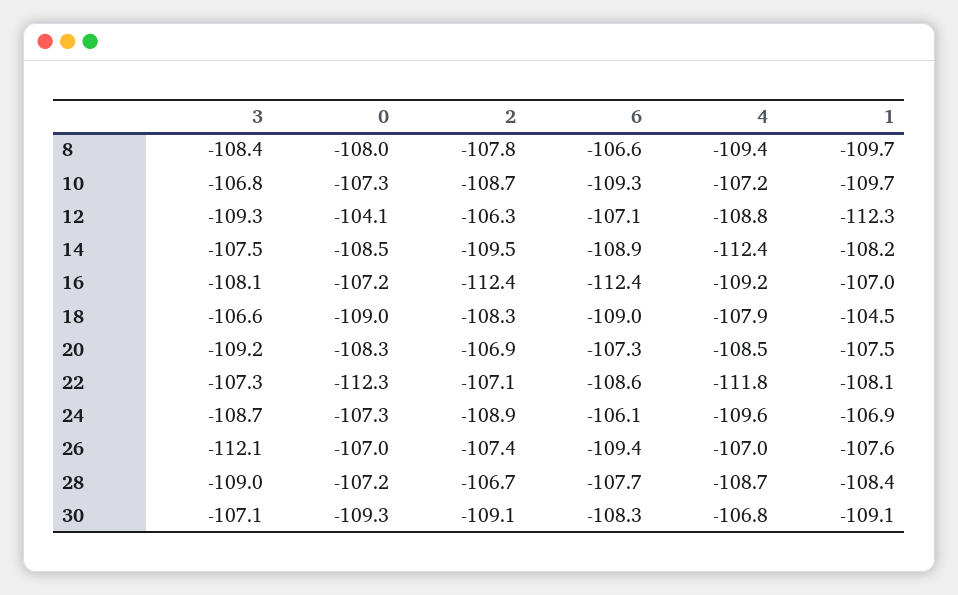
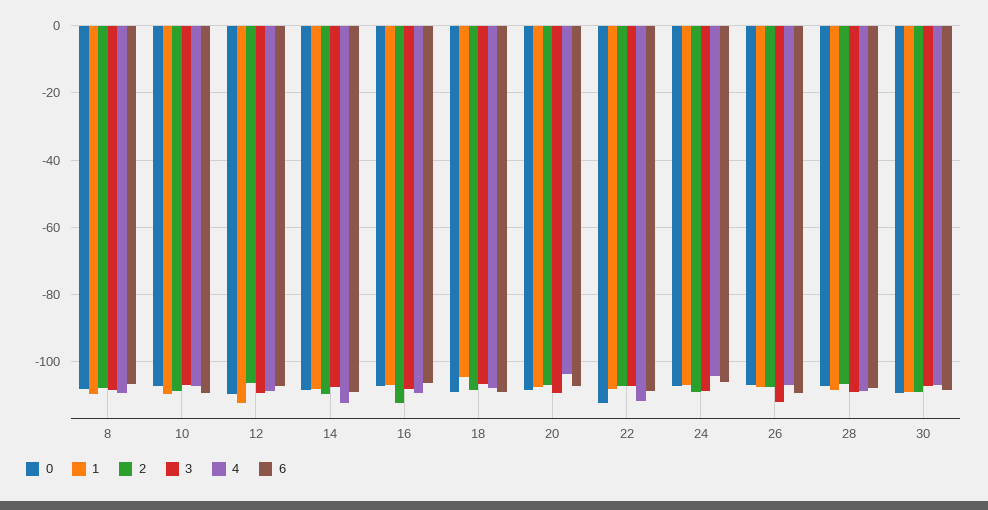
0, 12: -104.1 -> -110
6, 16: -112.4 -> -106
4, 20: -108.5 -> -104
4, 24: -109.6 -> -104

